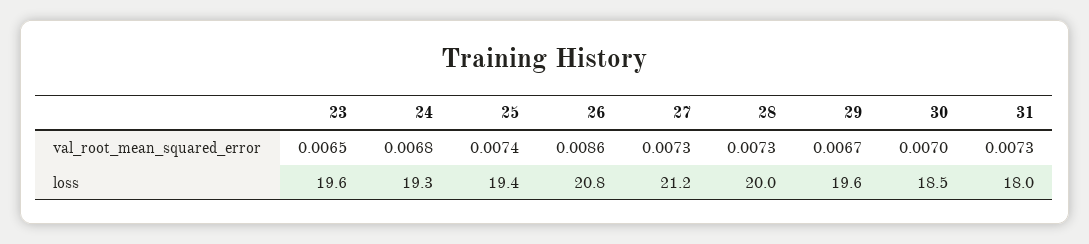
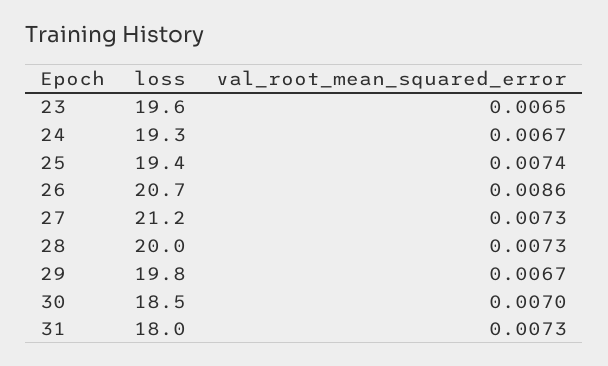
24, val_root_mean_squared_error: 0.0068 -> 0.0067
26, loss: 20.8 -> 20.7
29, loss: 19.6 -> 19.8

